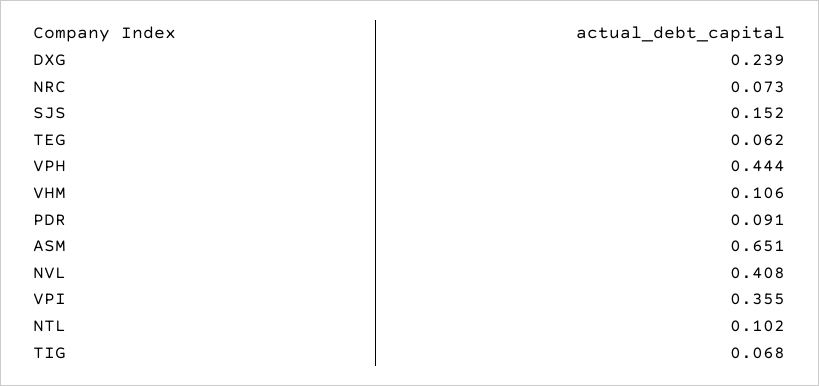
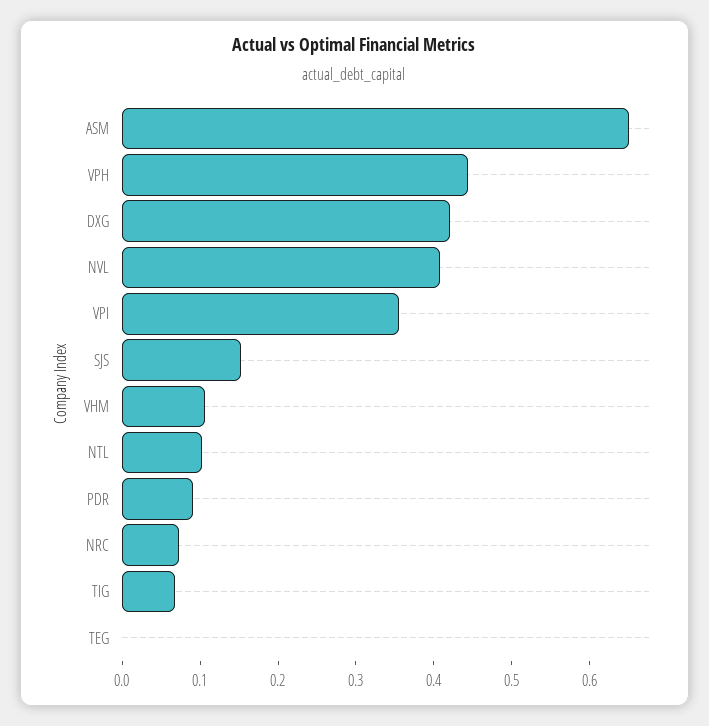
DXG: 0.239 -> 0.42
TEG: 0.062 -> 0

